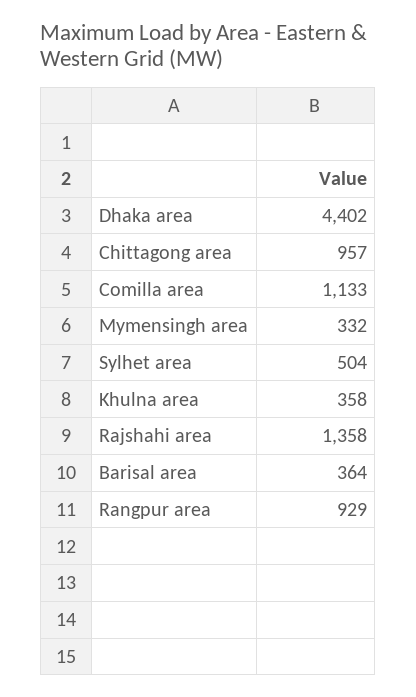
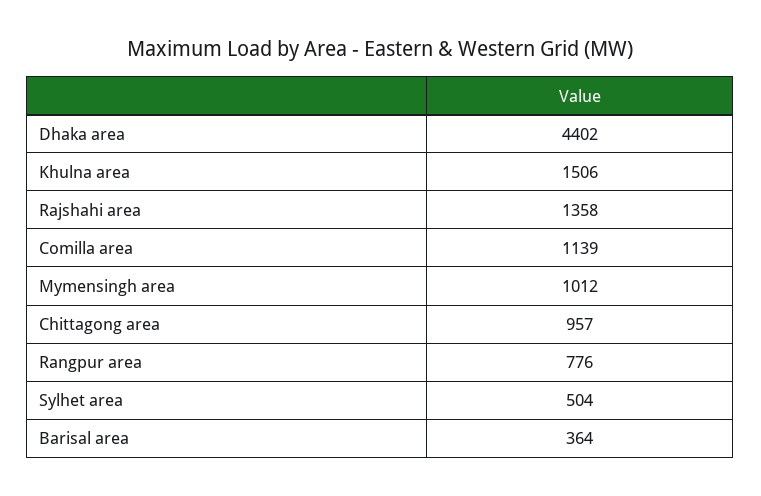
Comilla area: 1133 -> 1139
Mymensingh area: 332 -> 1012
Khulna area: 358 -> 1506
Rangpur area: 929 -> 776

